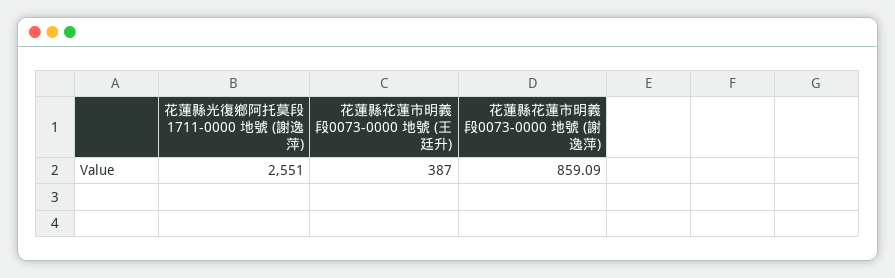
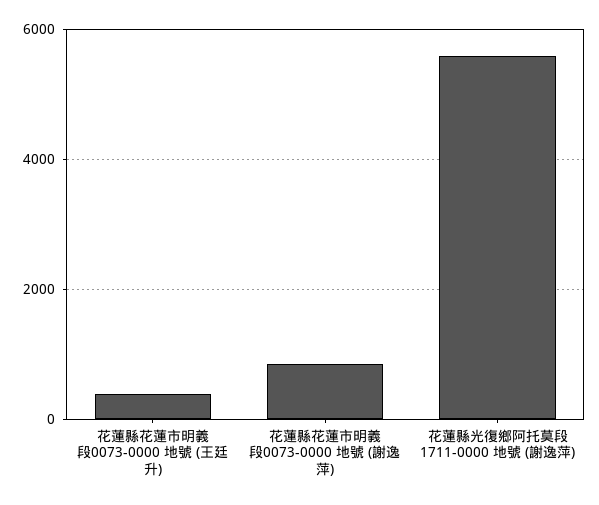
花蓮縣光復鄉阿托莫段 1711-0000 地號 (謝逸萍): 2551 -> 5600

